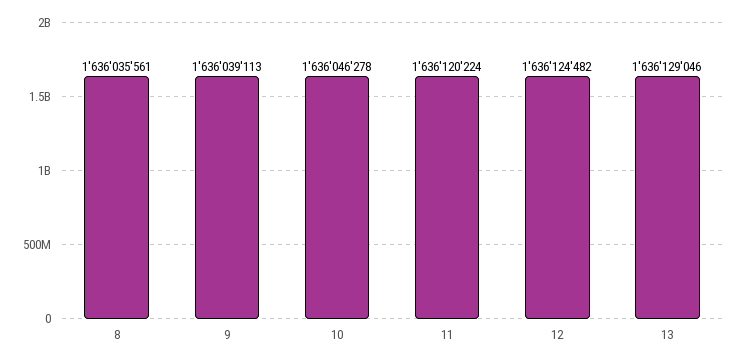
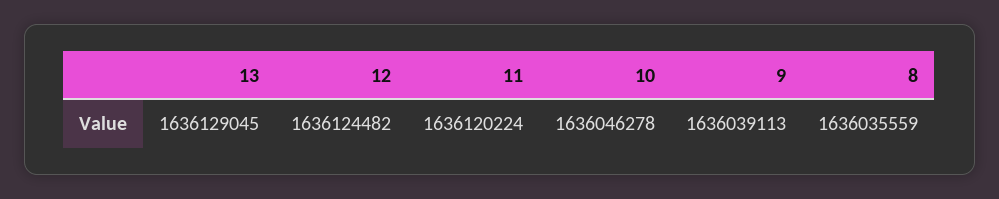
8: 1636035561 -> 1636035559
13: 1636129046 -> 1636129045

